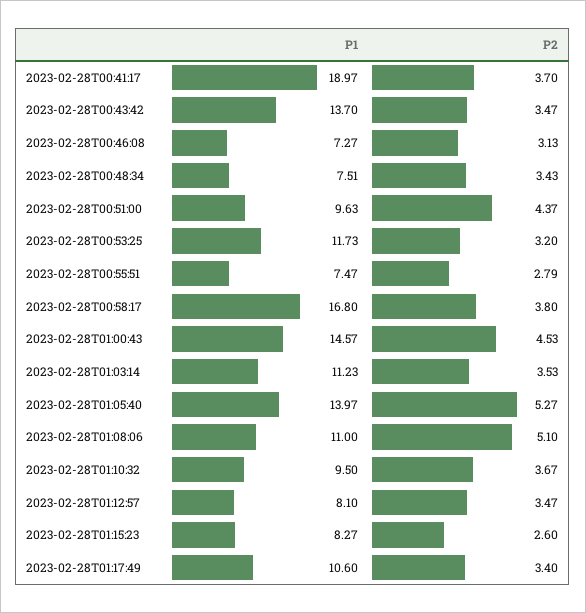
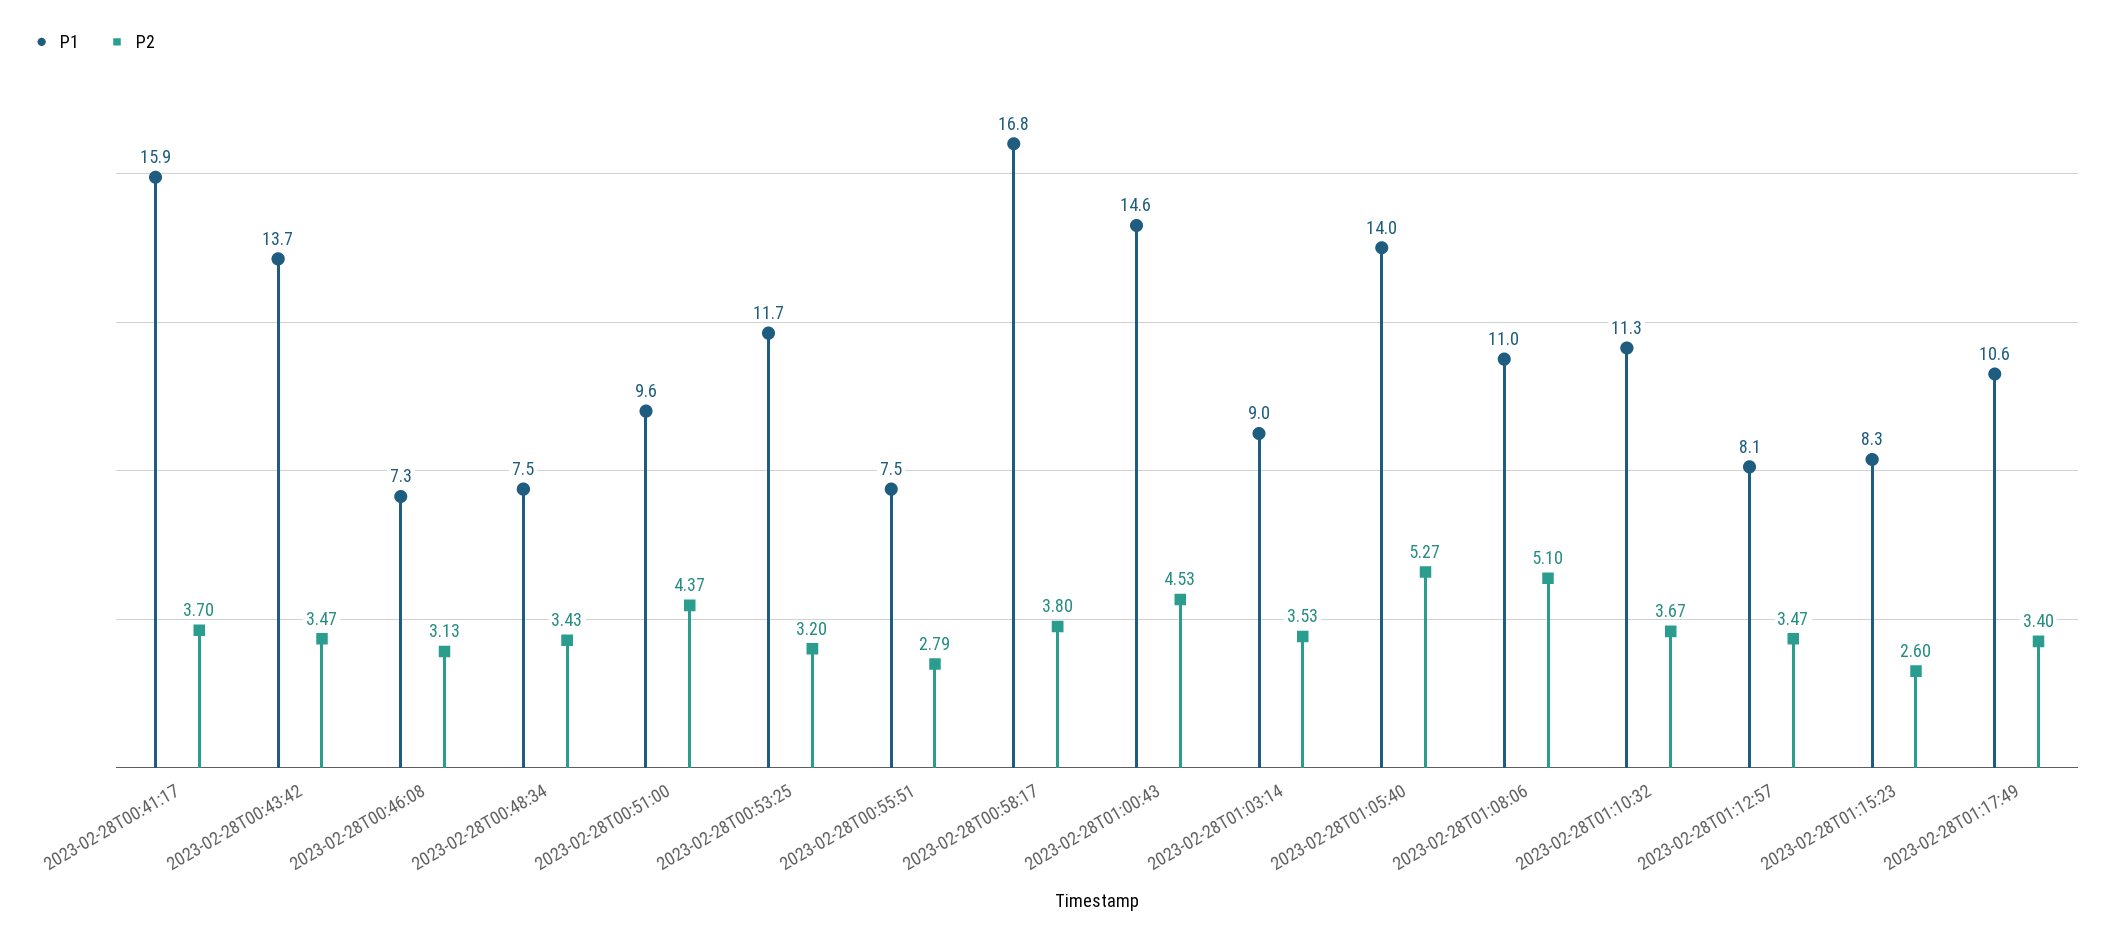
P1, 2023-02-28T00:41:17: 18.97 -> 15.9
P1, 2023-02-28T01:03:14: 11.23 -> 9
P1, 2023-02-28T01:10:32: 9.5 -> 11.3

